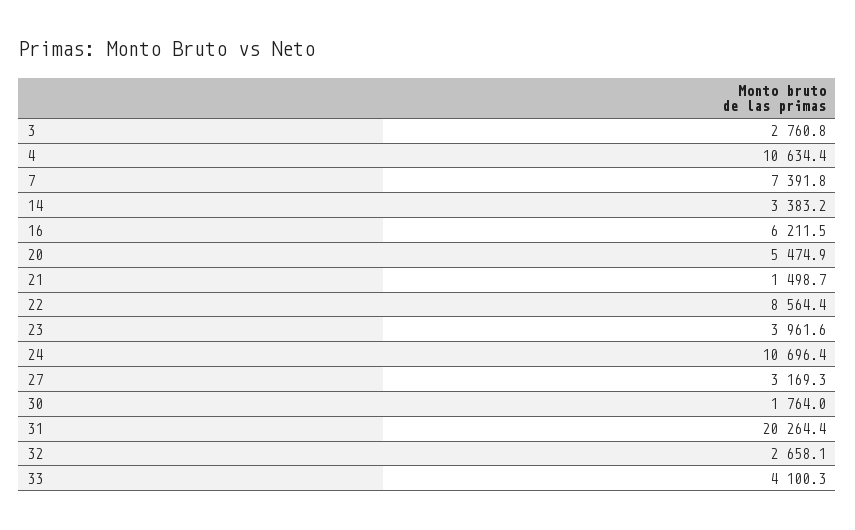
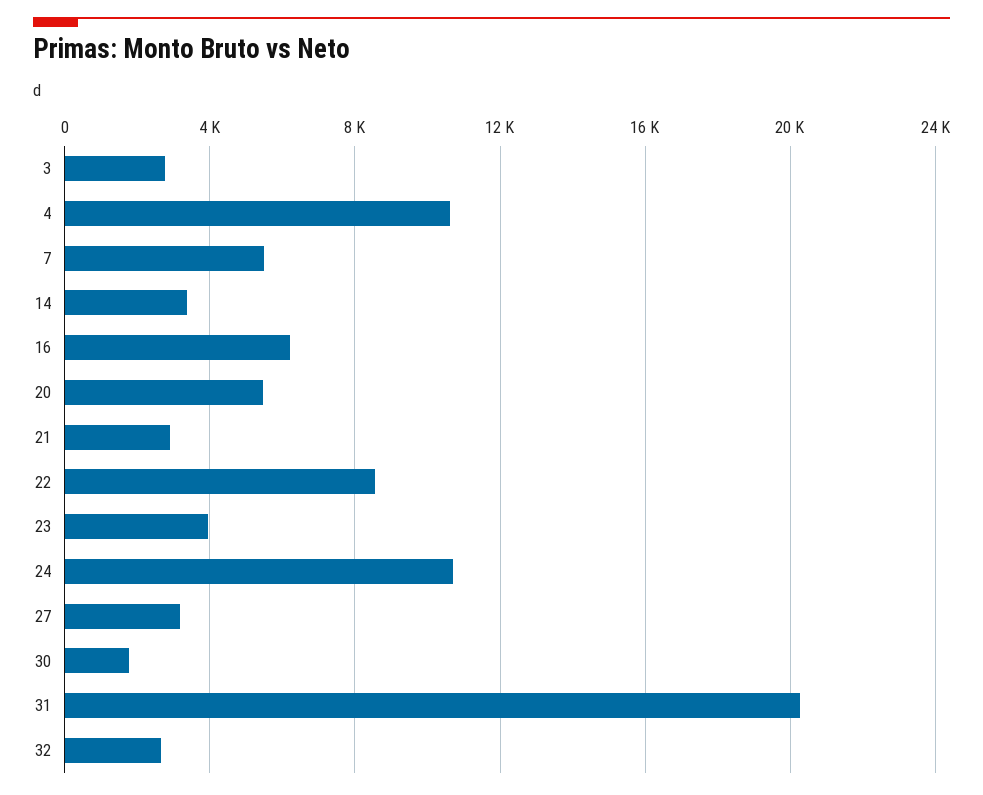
7: 7391.8 -> 5500
21: 1498.7 -> 3000
33: 4100.3 -> none

